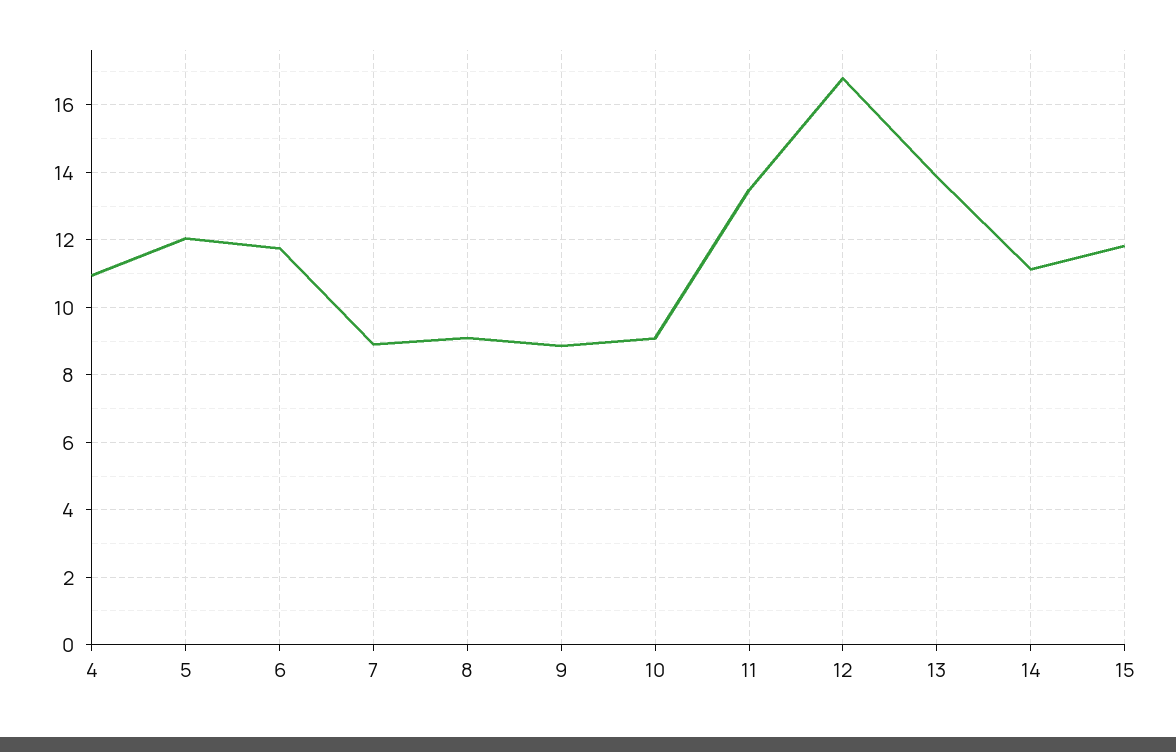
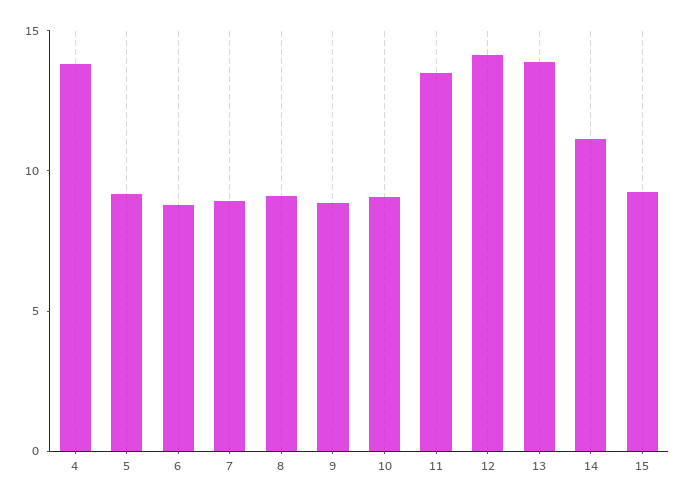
4: 11 -> 14
5: 12 -> 9
6: 11.8 -> 9
12: 16.8 -> 14
15: 11.8 -> 9

